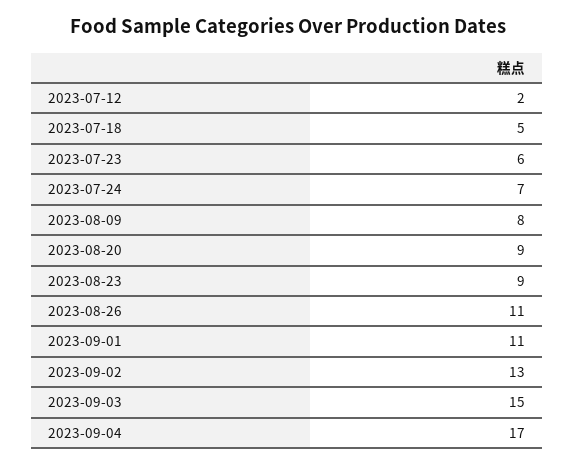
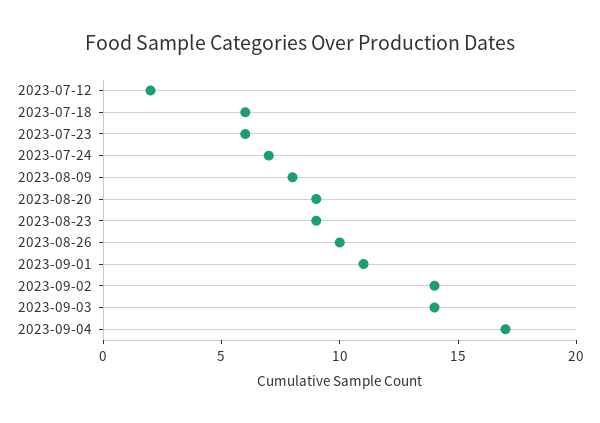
2023-07-18: 5 -> 6
2023-08-26: 11 -> 10
2023-09-02: 13 -> 14
2023-09-03: 15 -> 14

